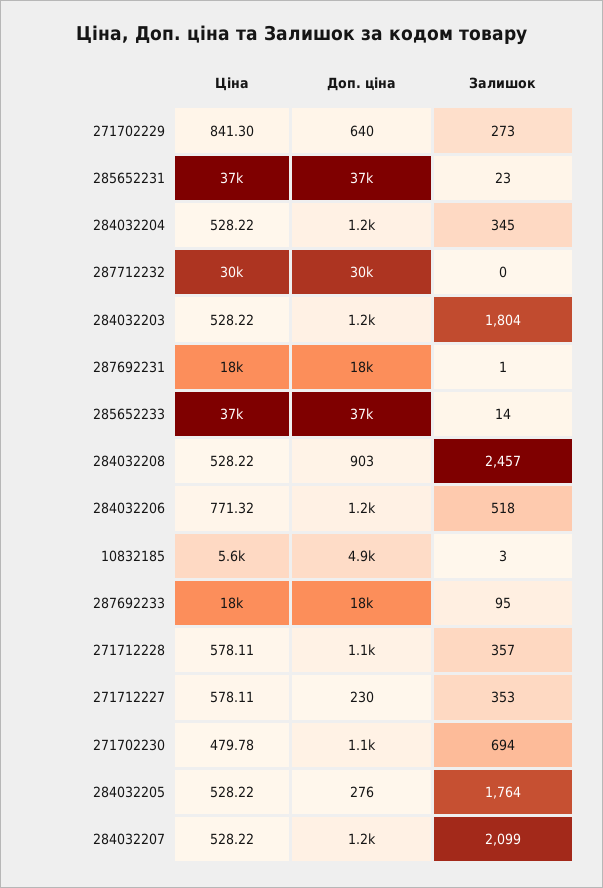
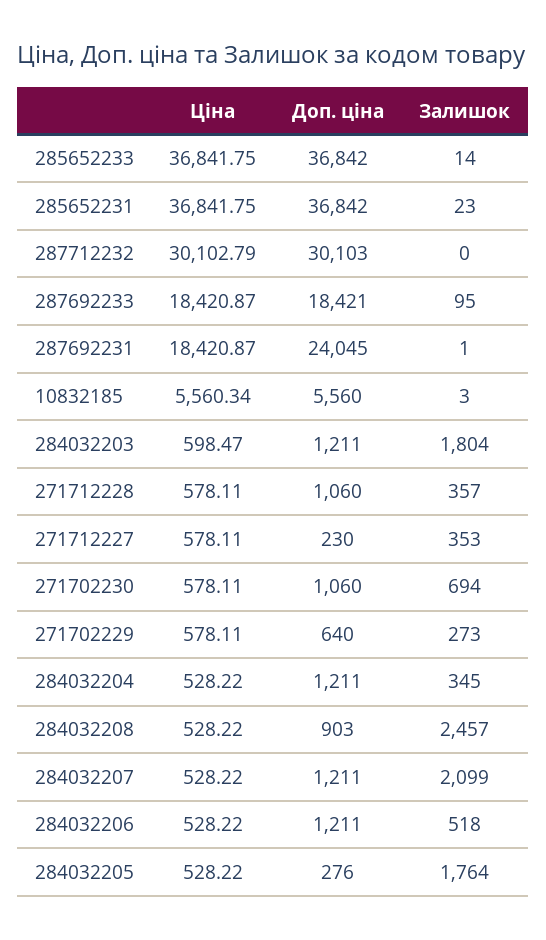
Ціна, 271702229: 841.3 -> 578.11
Ціна, 284032203: 528.22 -> 598.47
Доп. ціна, 287692231: 18000 -> 24045
Ціна, 284032206: 771.32 -> 528.22
Доп. ціна, 10832185: 4900 -> 5560
Ціна, 271702230: 479.78 -> 578.11

